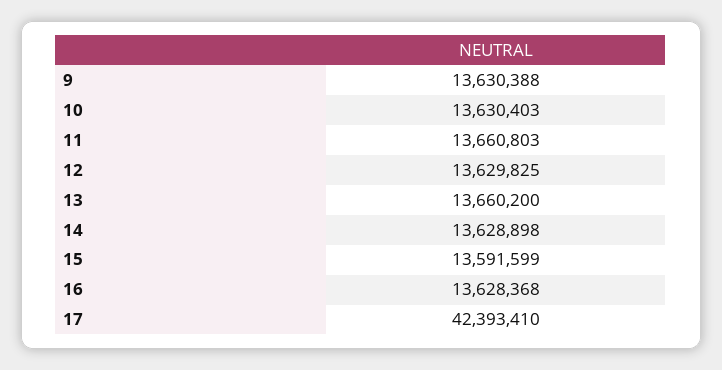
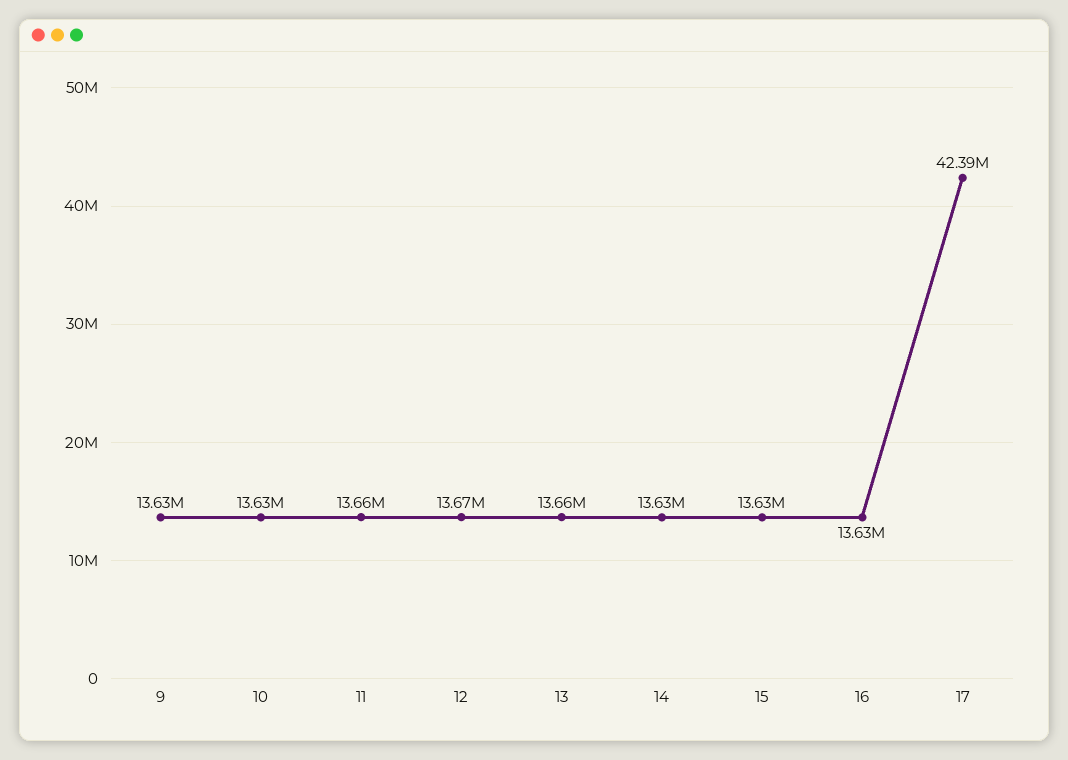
12: 13629825 -> 13670000
15: 13591599 -> 13630000

